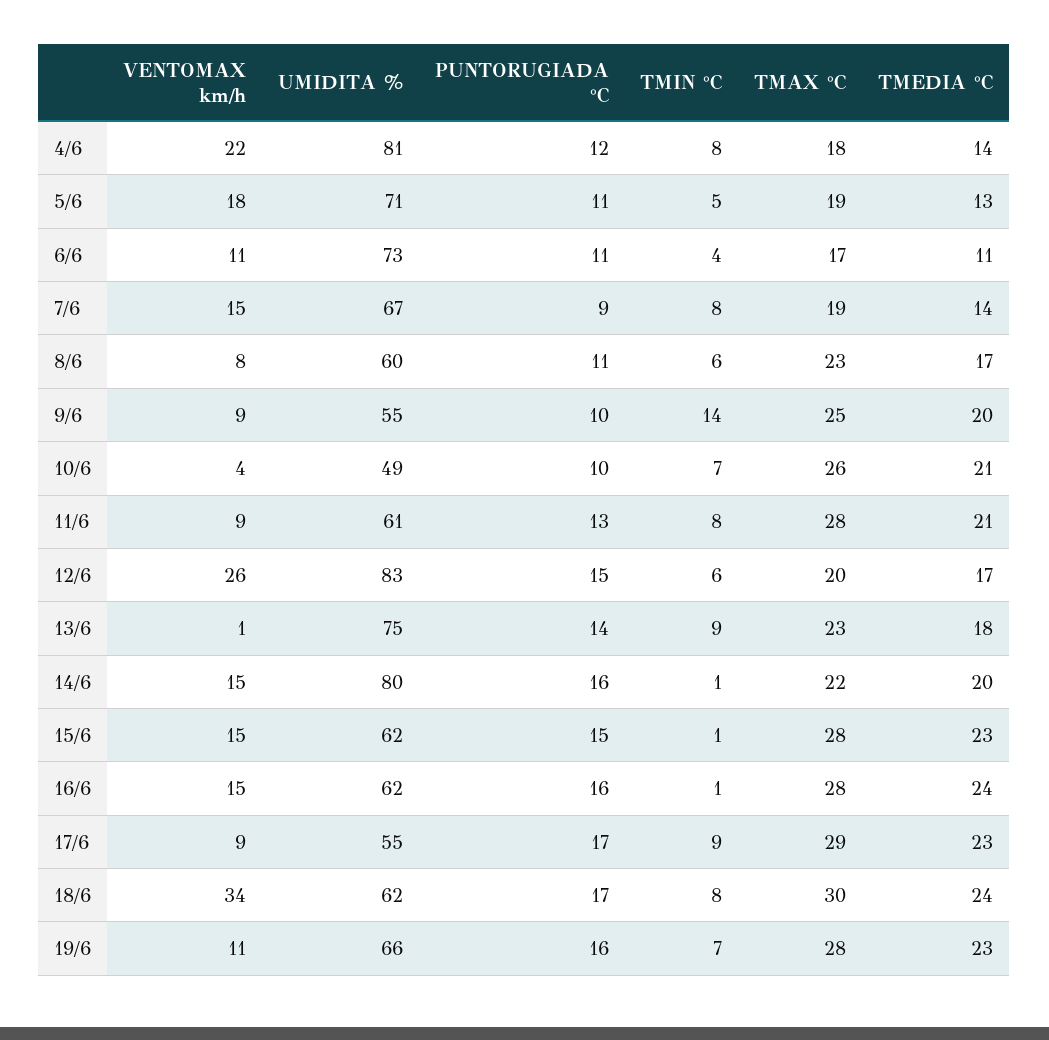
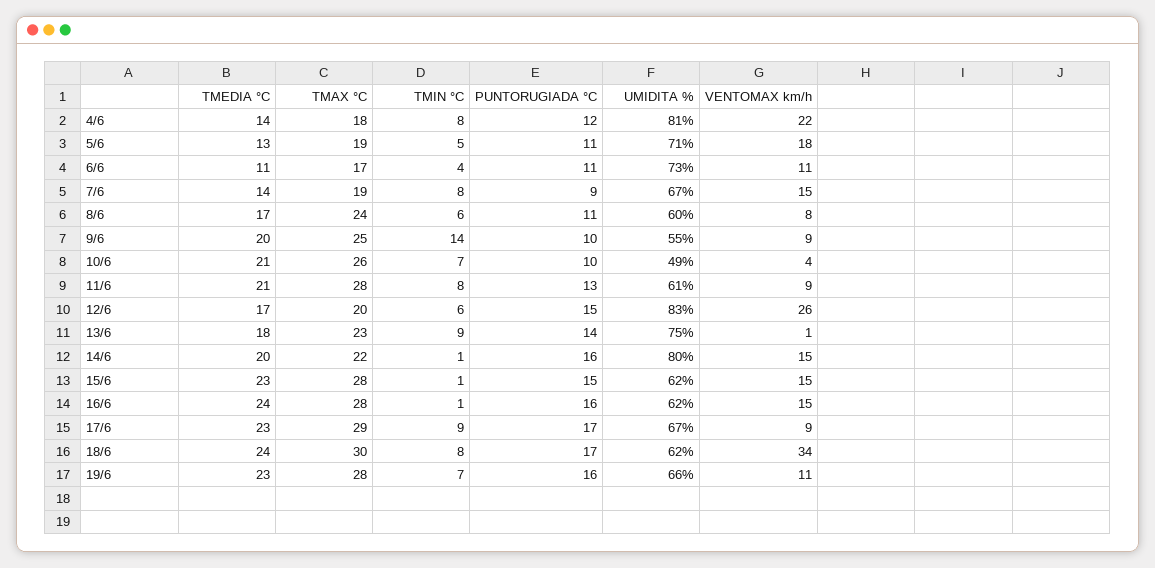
TMAX °C, 8/6: 23 -> 24
UMIDITA %, 17/6: 55 -> 67

